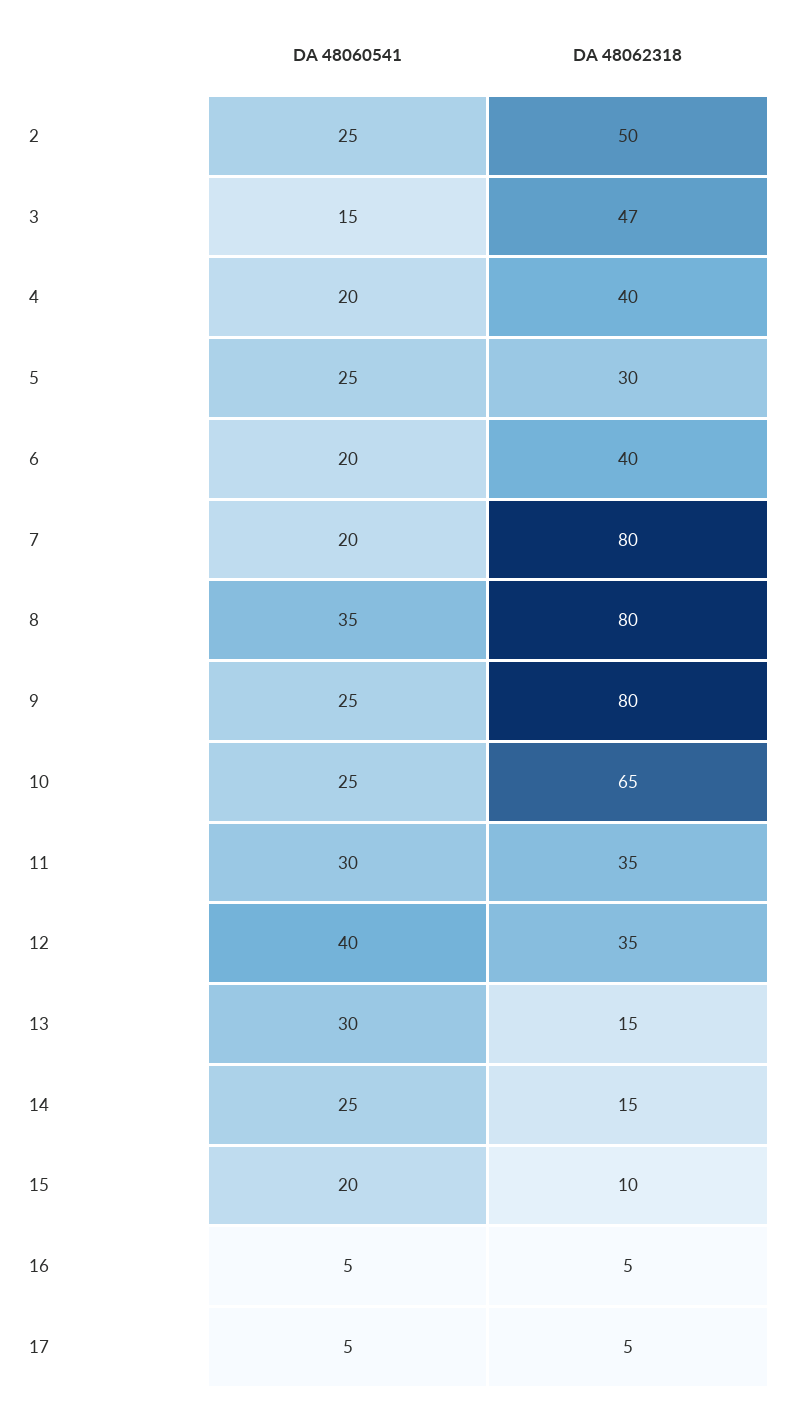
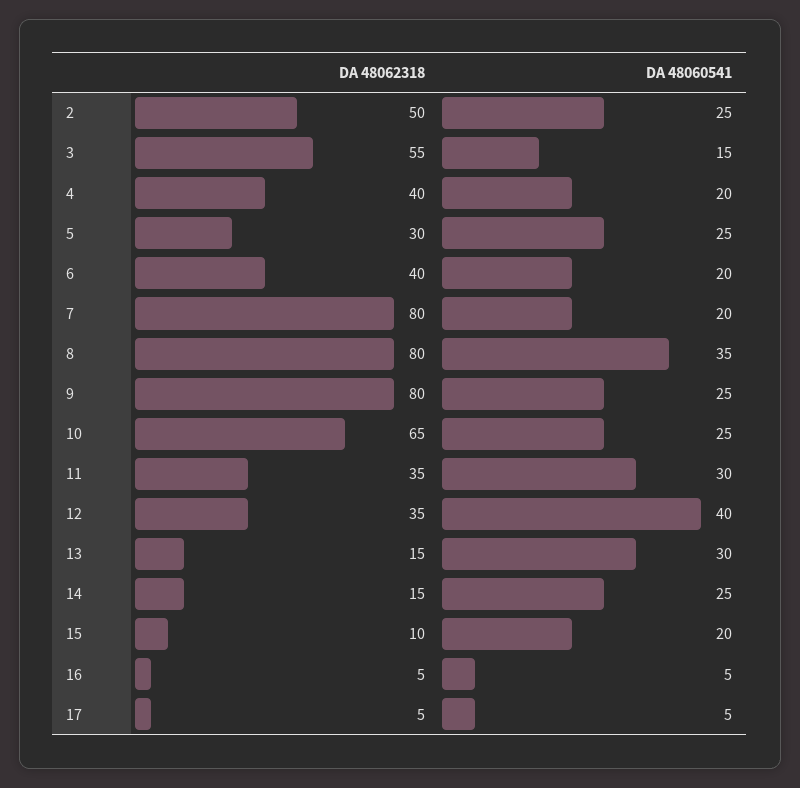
DA 48062318, 3: 47 -> 55

